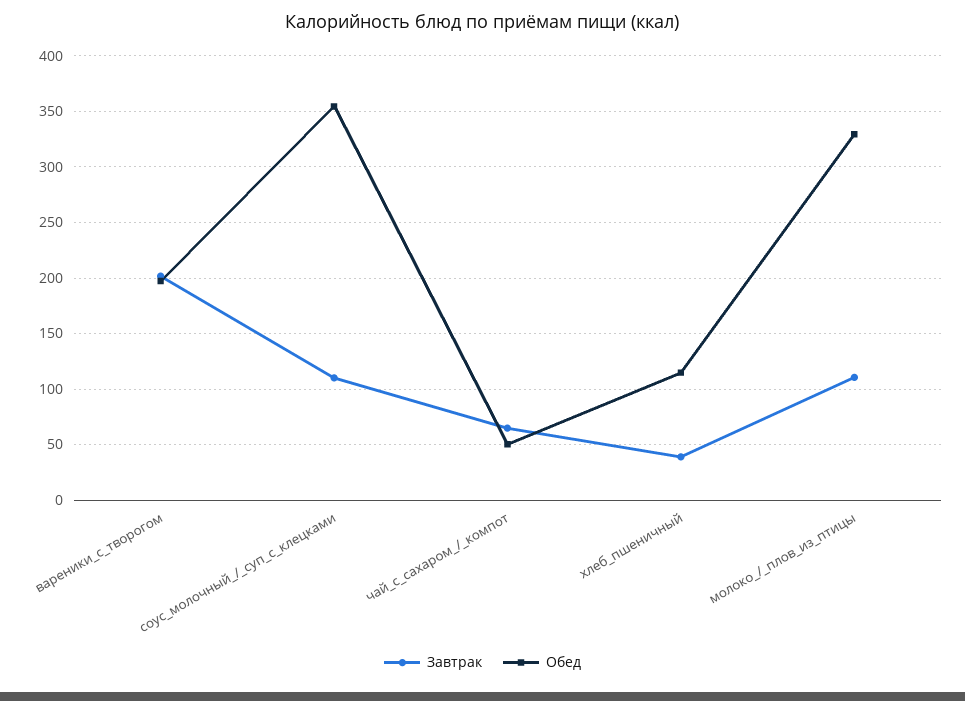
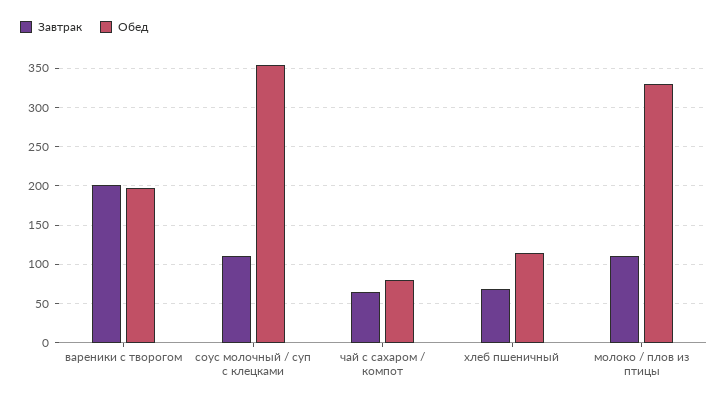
Обед, чай_с_сахаром_/_компот: 50 -> 80
Завтрак, хлеб_пшеничный: 40 -> 70

